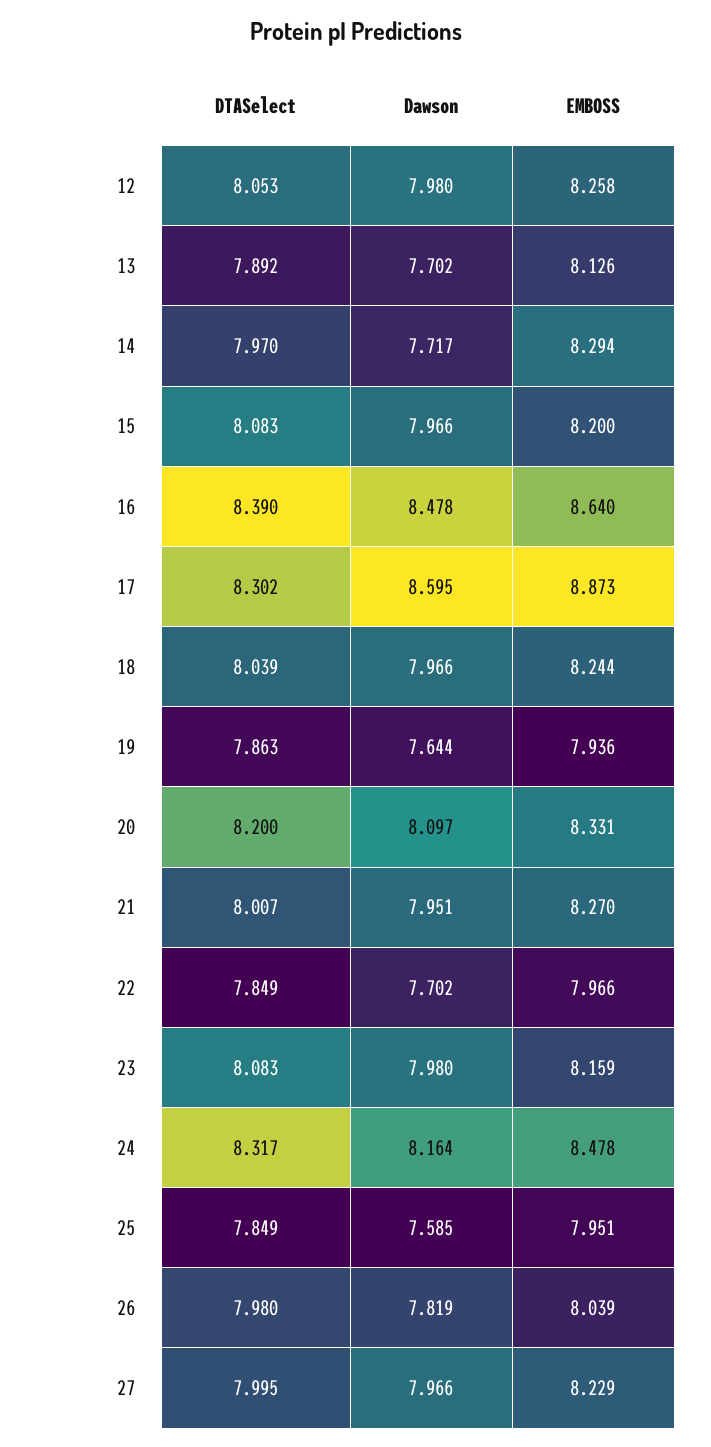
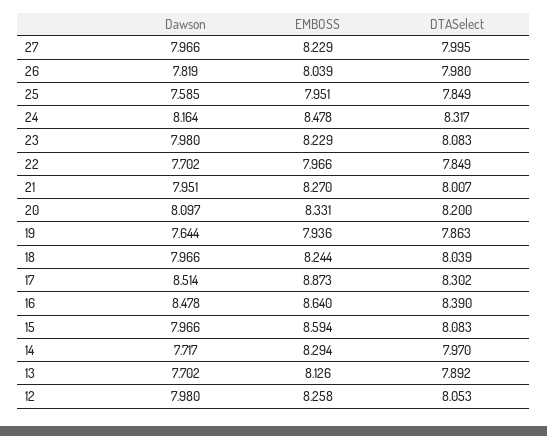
EMBOSS, 15: 8.2 -> 8.594
Dawson, 17: 8.595 -> 8.514
EMBOSS, 23: 8.159 -> 8.229

